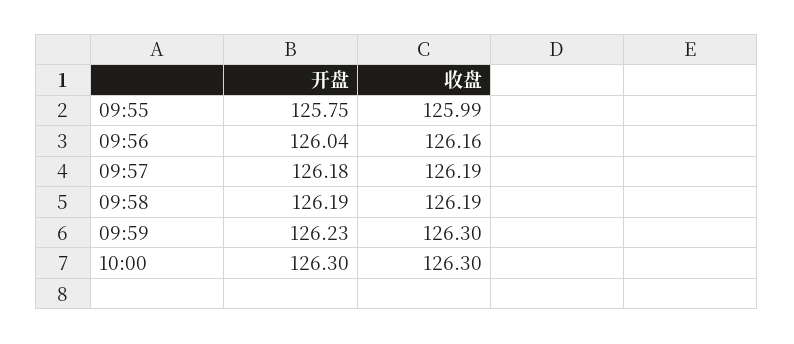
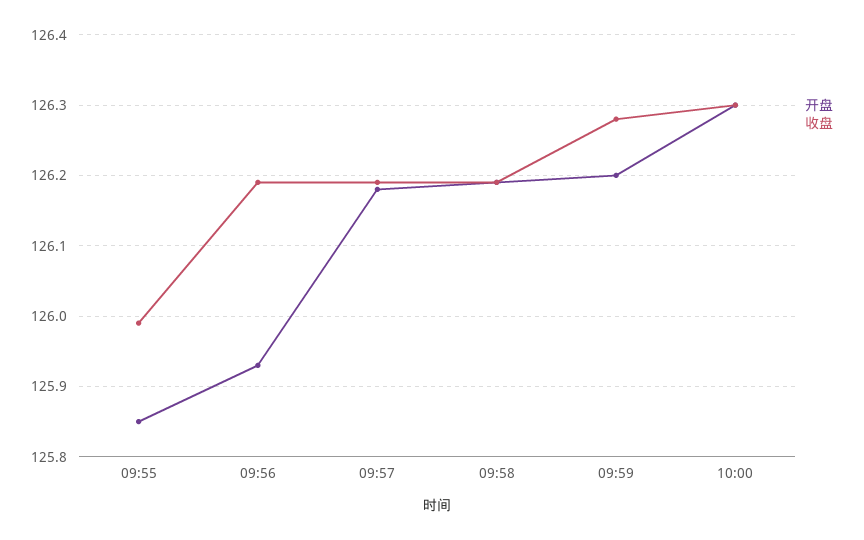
开盘, 09:55: 125.75 -> 125.85
开盘, 09:56: 126.04 -> 125.93
收盘, 09:56: 126.16 -> 126.19
开盘, 09:59: 126.23 -> 126.2
收盘, 09:59: 126.3 -> 126.28

